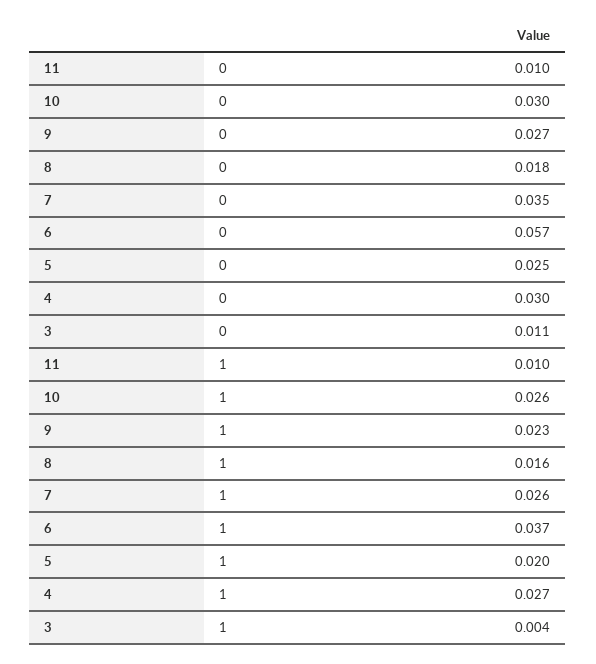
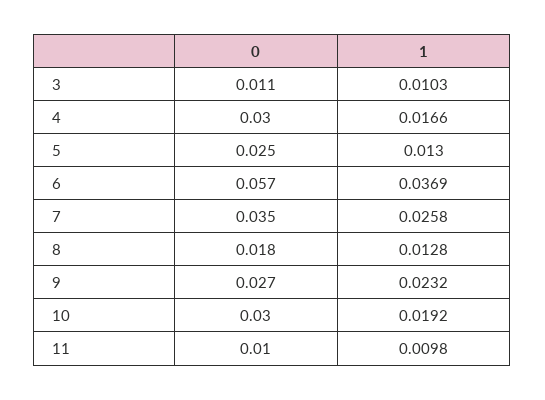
10, 1: 0.026 -> 0.0192
8, 1: 0.016 -> 0.0128
5, 1: 0.02 -> 0.013
4, 1: 0.027 -> 0.0166
3, 1: 0.004 -> 0.0103

